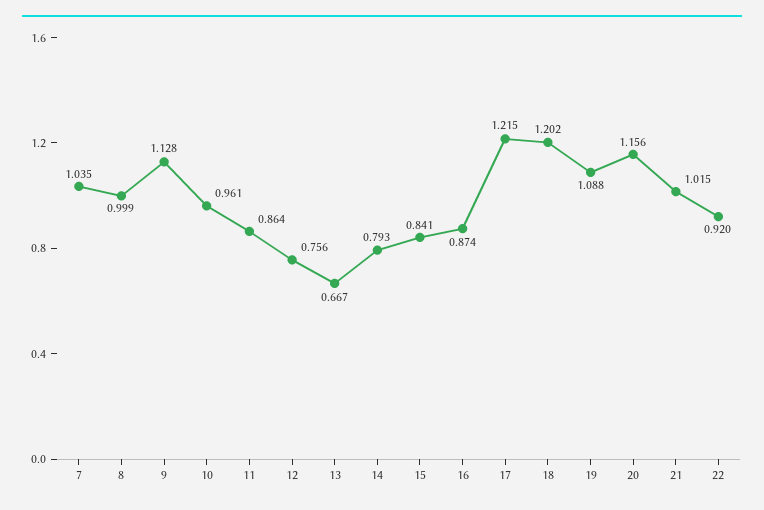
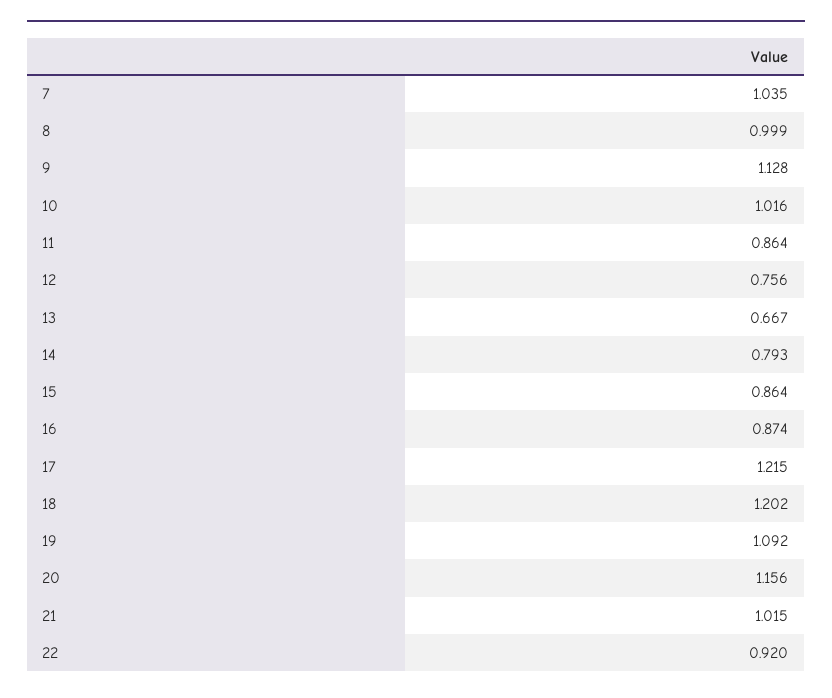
10: 0.961 -> 1.016
15: 0.841 -> 0.864
19: 1.088 -> 1.092

